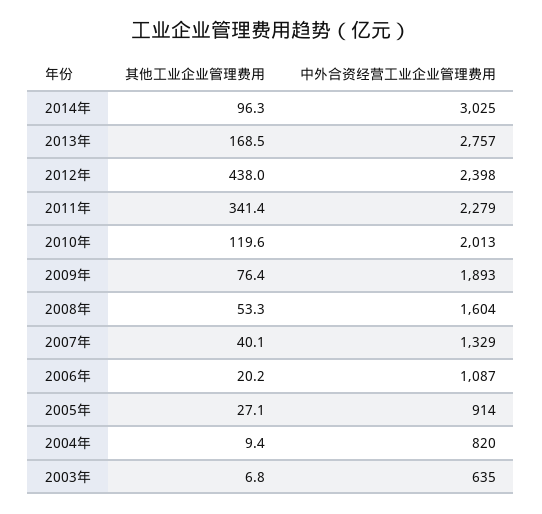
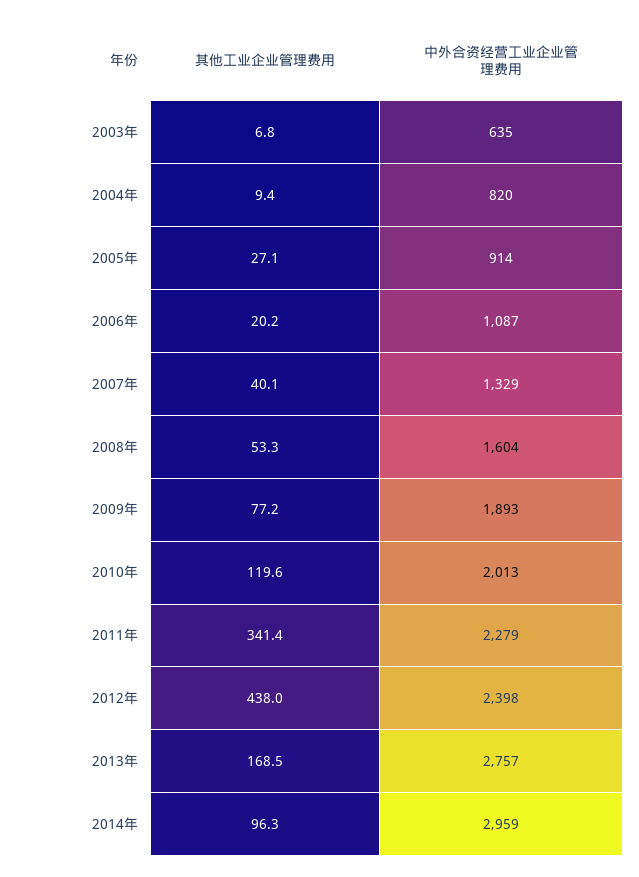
中外合资经营工业企业管理费用, 2014年: 3025 -> 2959
其他工业企业管理费用, 2009年: 76.4 -> 77.2

